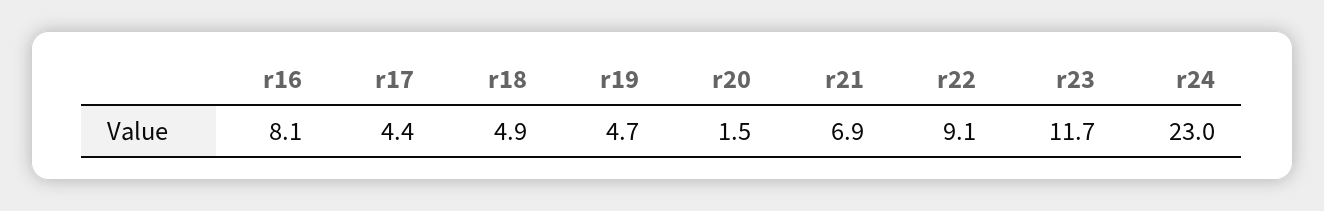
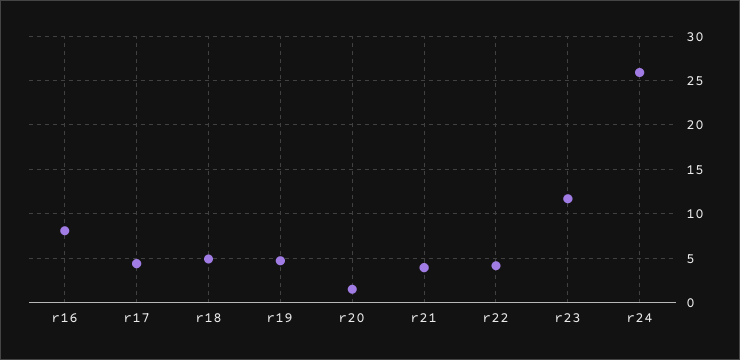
r21: 6.9 -> 4
r22: 9.1 -> 4
r24: 23 -> 26

